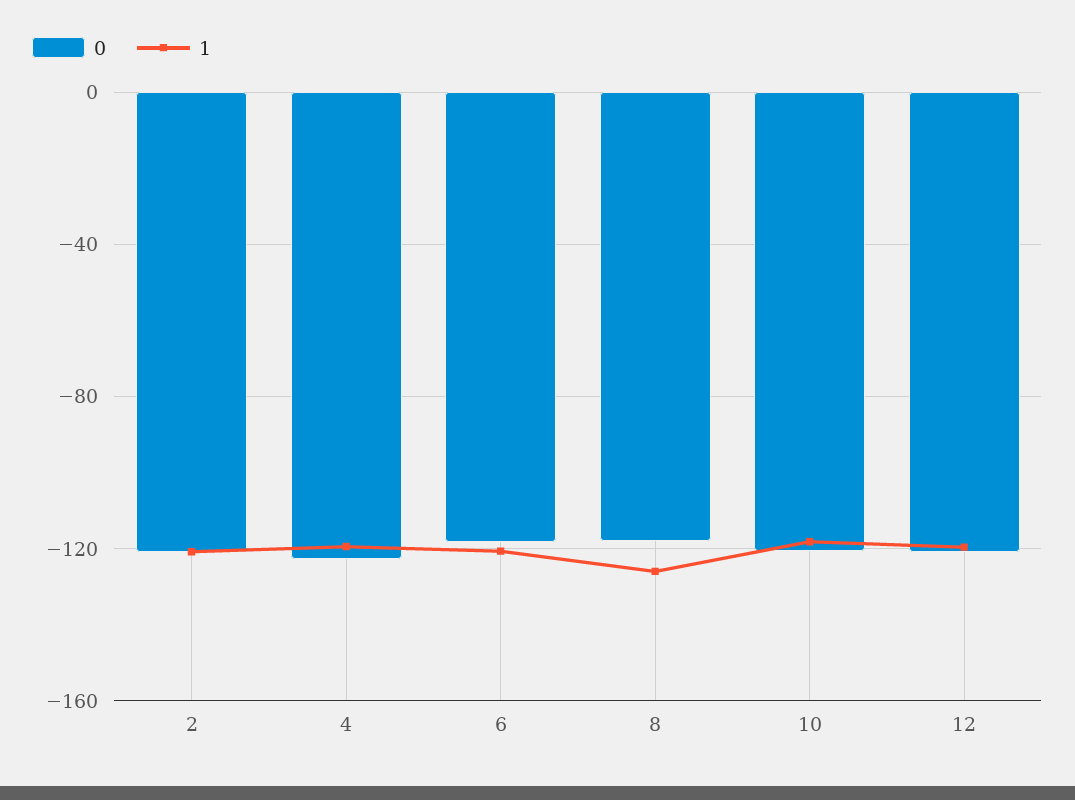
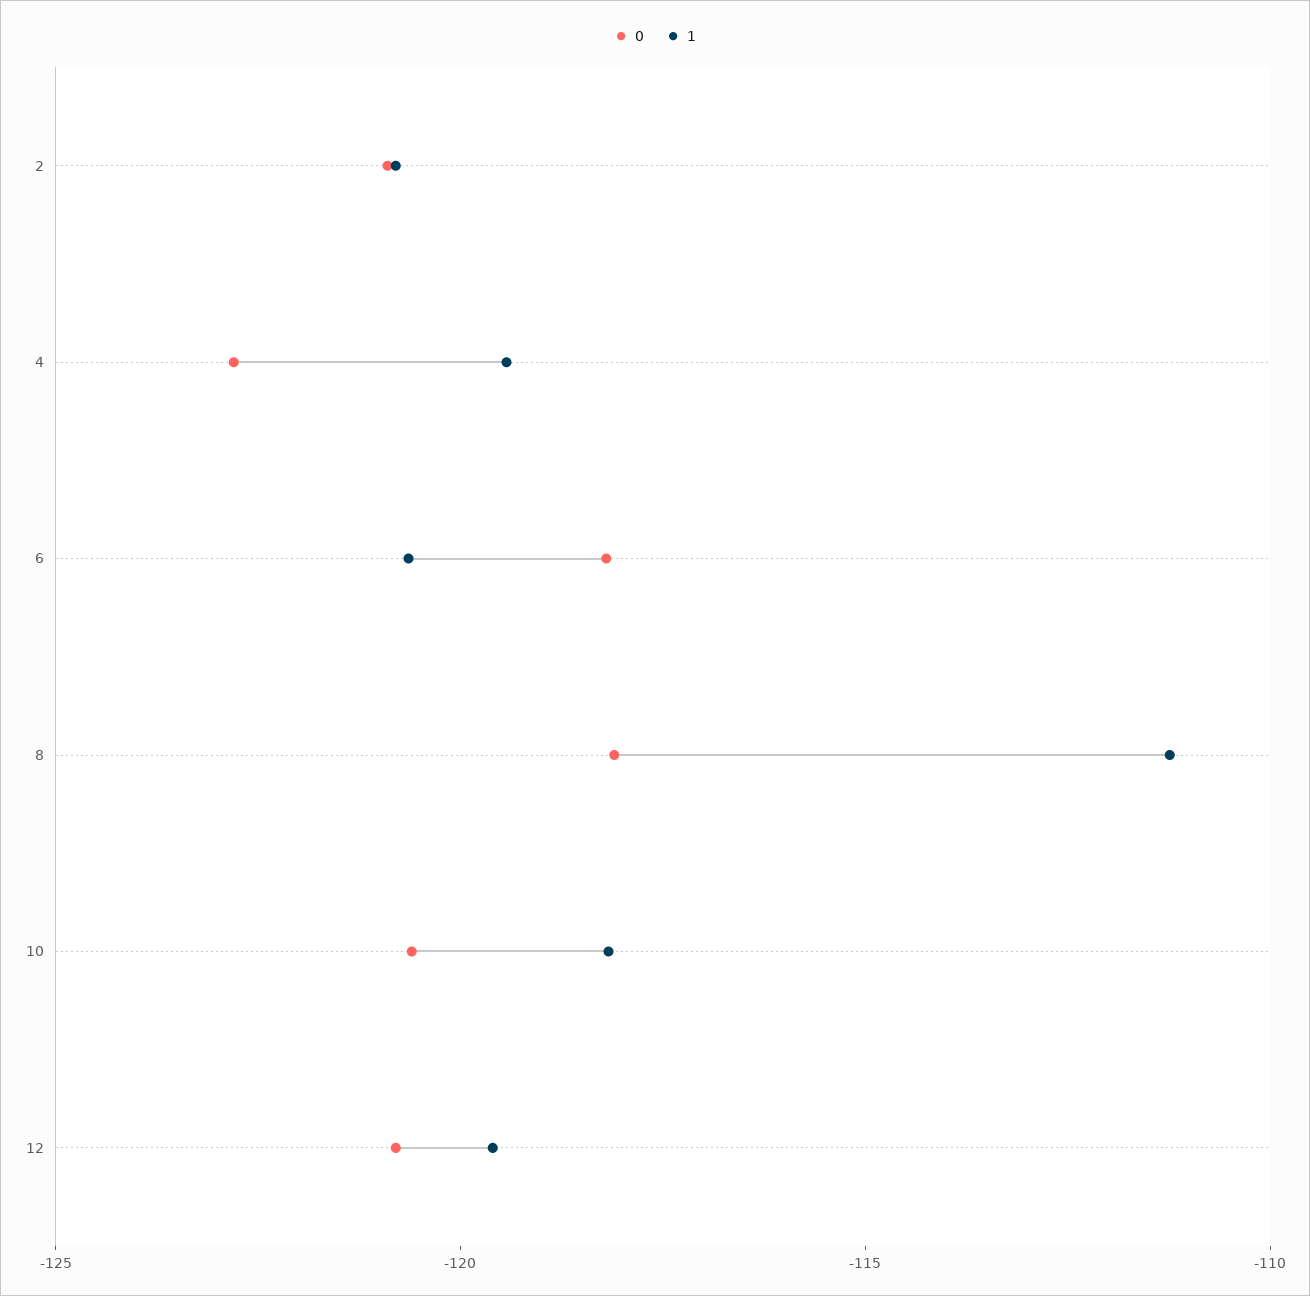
1, 8: -125 -> -111

